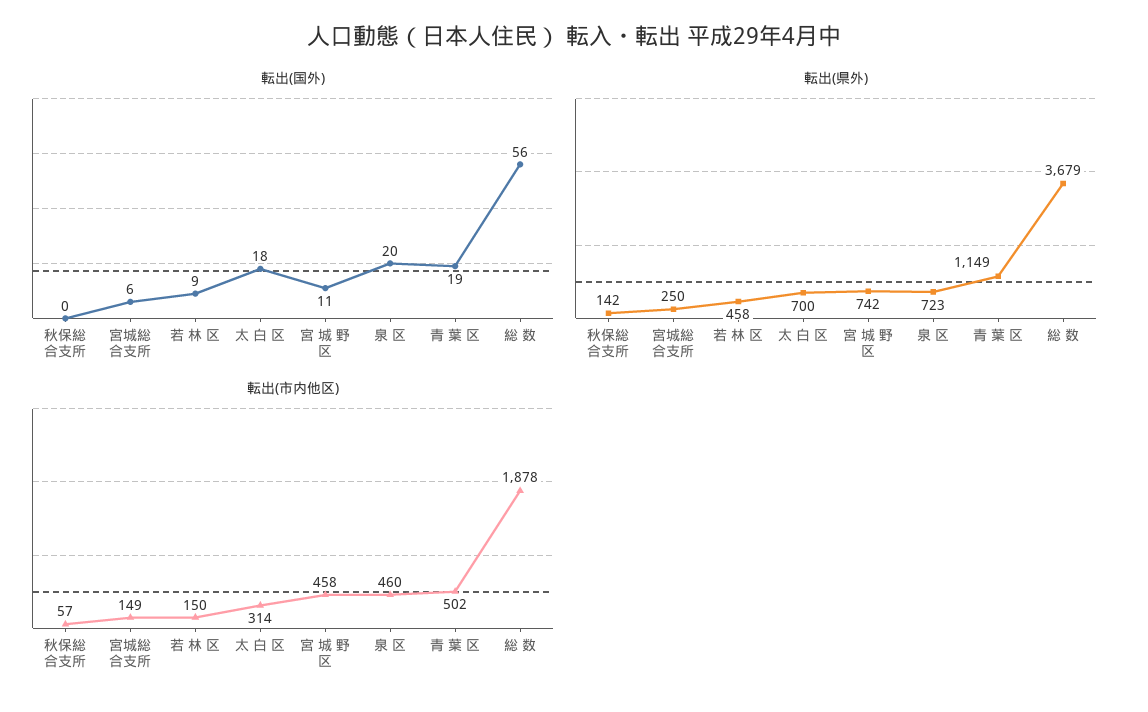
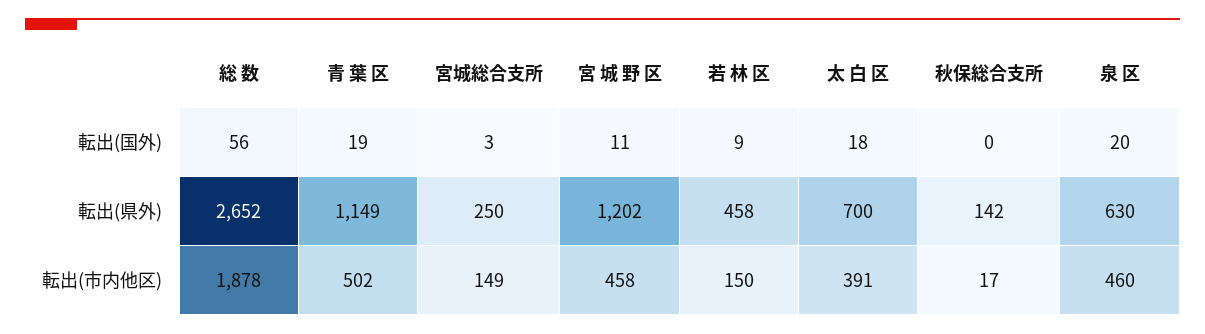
転出(国外), 宮城総合支所: 6 -> 3
転出(県外), 宮 城 野 区: 742 -> 1202
転出(県外), 泉 区: 723 -> 630
転出(県外), 総 数: 3679 -> 2652
転出(市内他区), 秋保総合支所: 57 -> 17
転出(市内他区), 太 白 区: 314 -> 391

